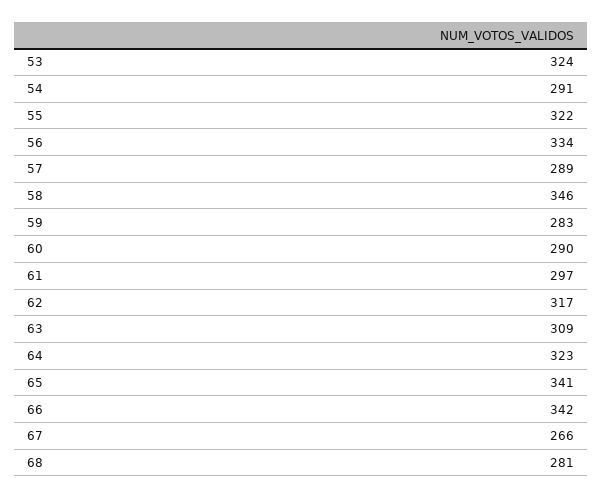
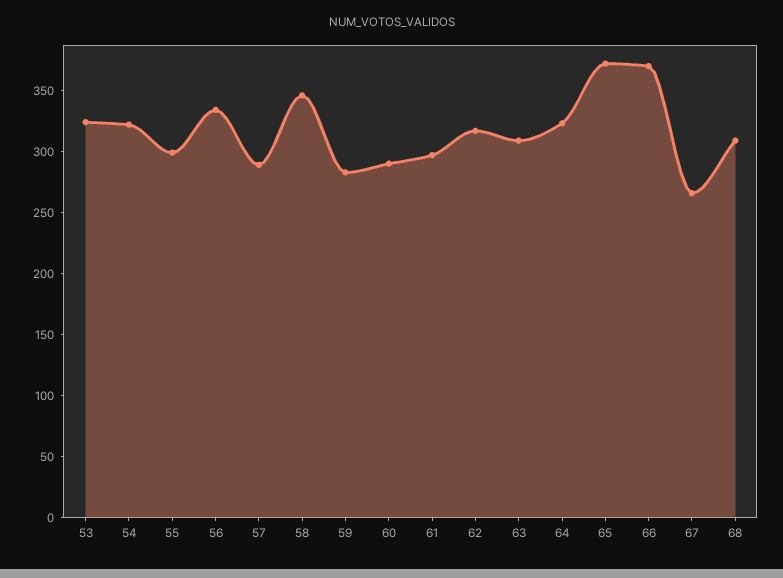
54: 291 -> 320
55: 322 -> 300
65: 341 -> 370
66: 342 -> 370
68: 281 -> 310

